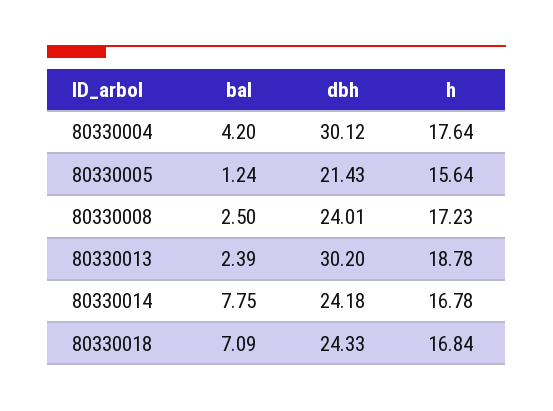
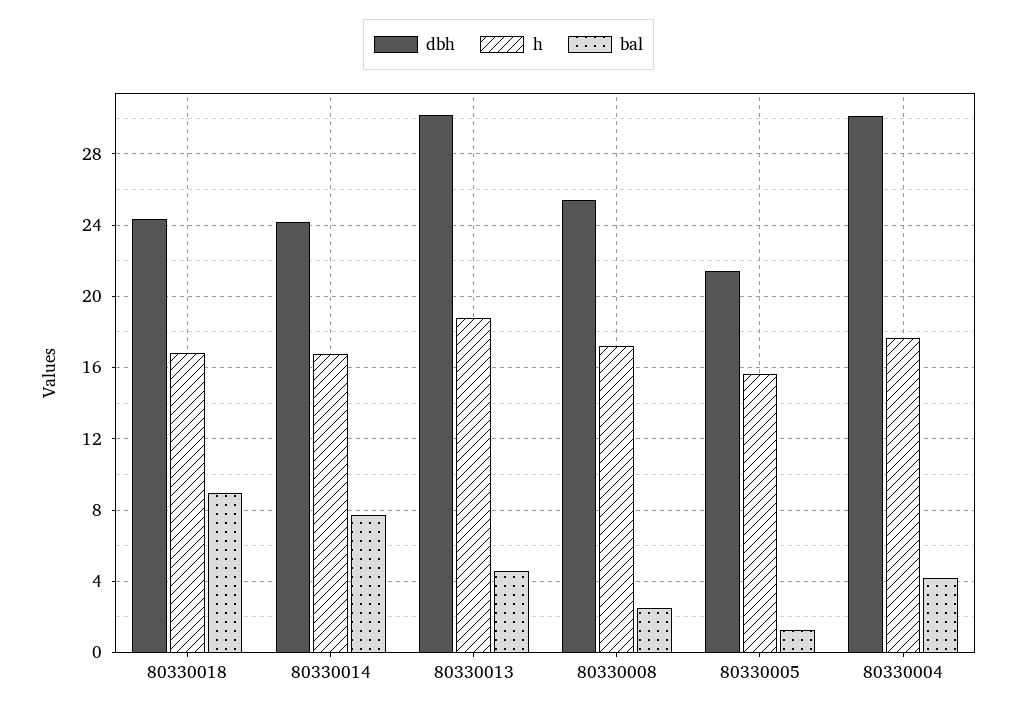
dbh, 80330008: 24.01 -> 25.5
bal, 80330013: 2.39 -> 4.5
bal, 80330018: 7.09 -> 9

